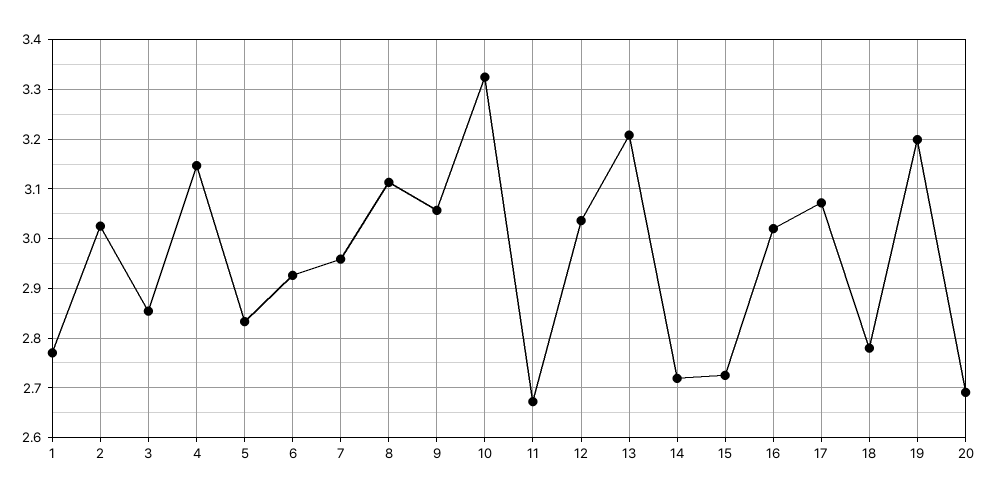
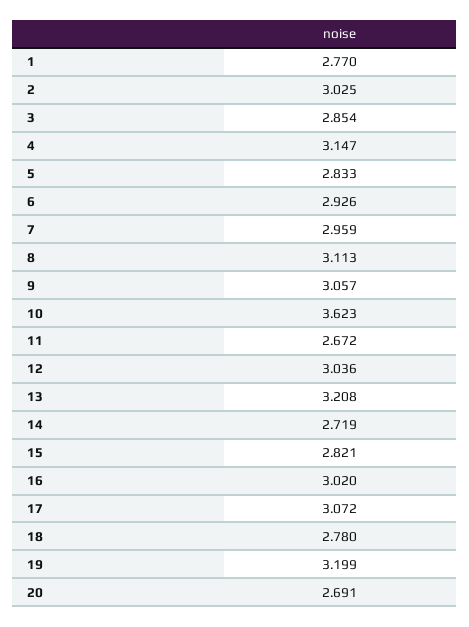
10: 3.32 -> 3.623
15: 2.72 -> 2.821

